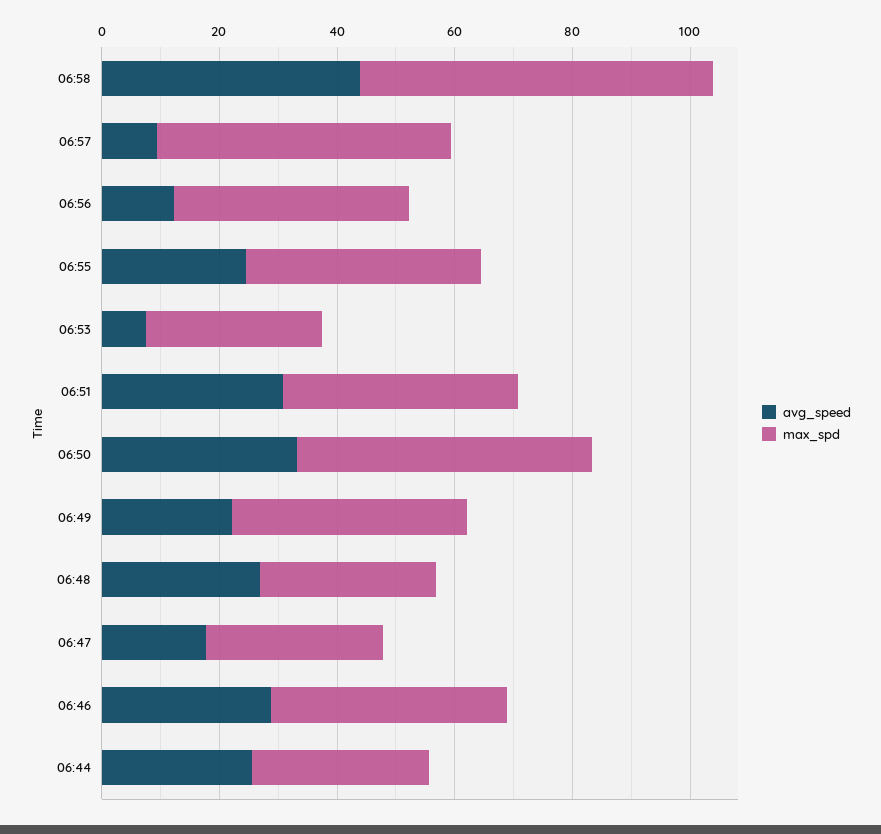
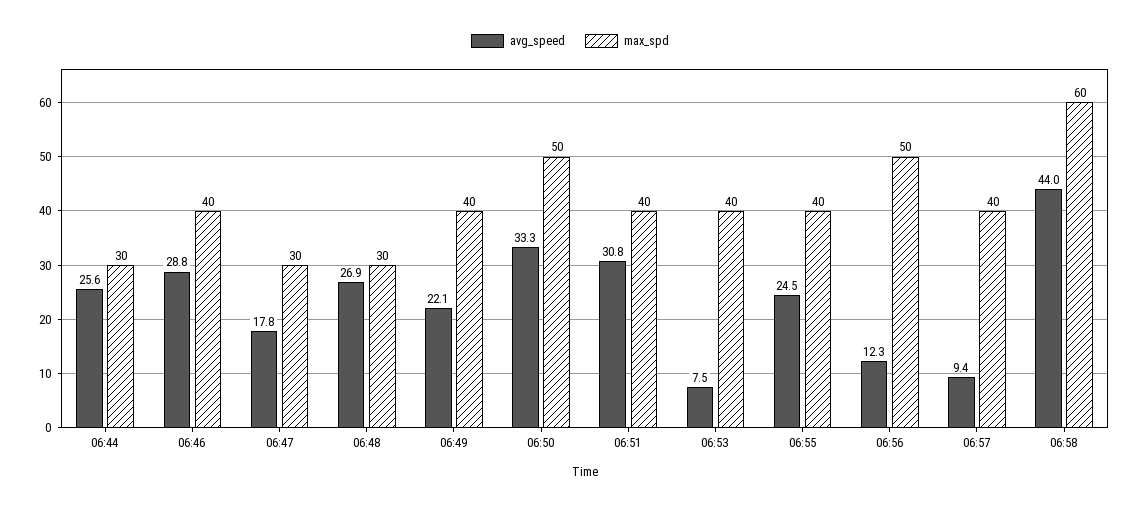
max_spd, 06:57: 50 -> 40
max_spd, 06:56: 40 -> 50
max_spd, 06:53: 30 -> 40

